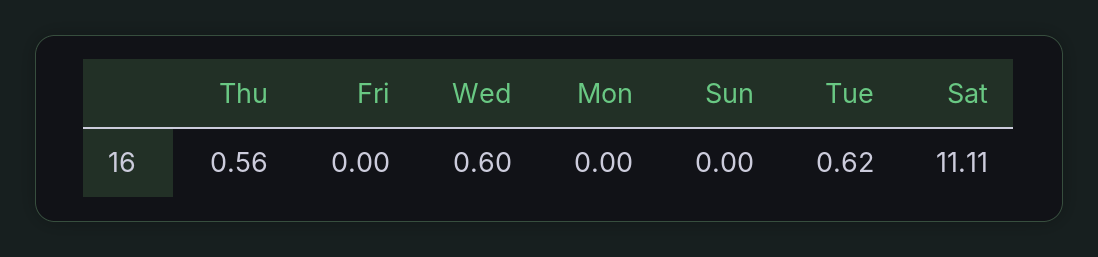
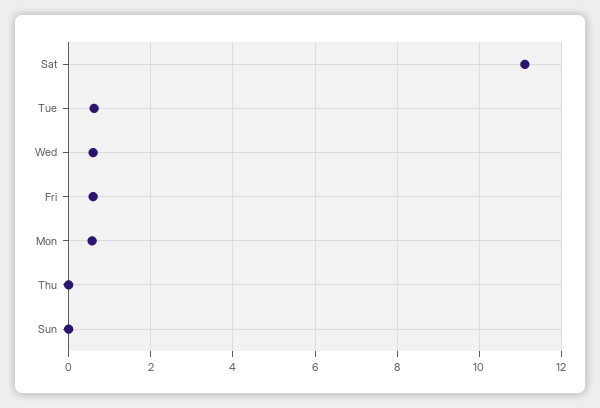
Thu: 0.56 -> 0
Fri: 0 -> 0.6
Mon: 0 -> 0.6

